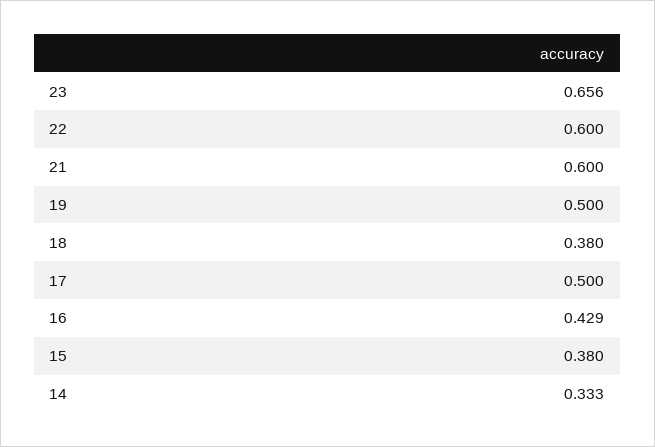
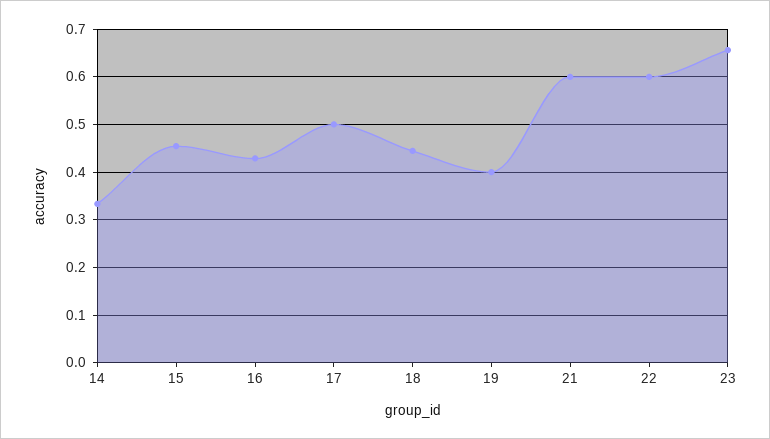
19: 0.5 -> 0.4
18: 0.38 -> 0.44
15: 0.38 -> 0.46

